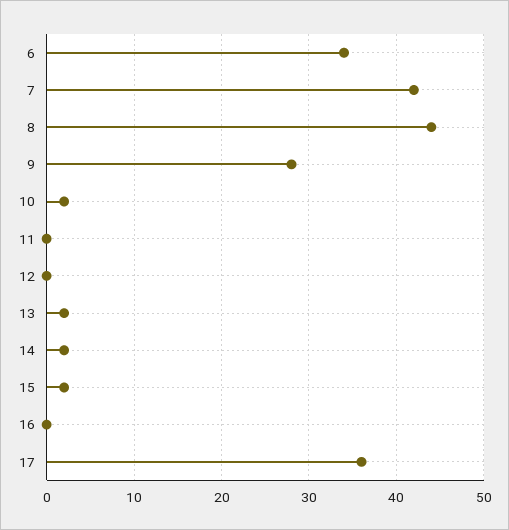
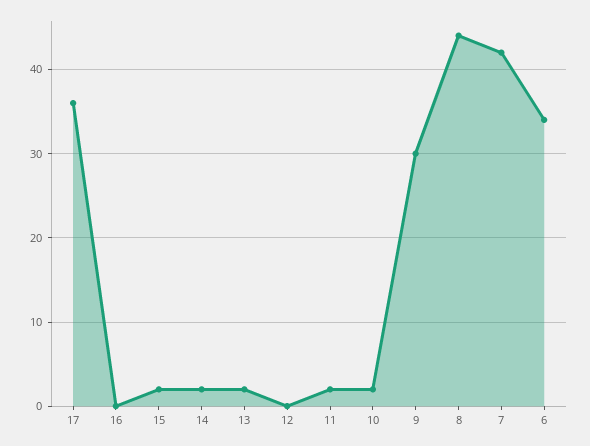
9: 28 -> 30
11: 0 -> 2

